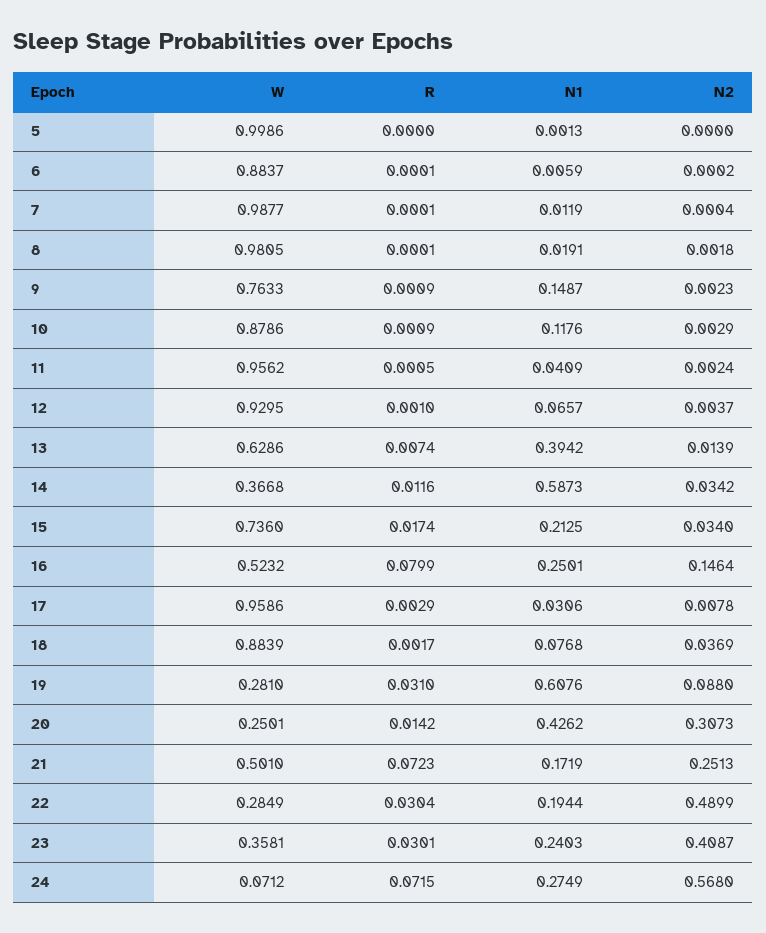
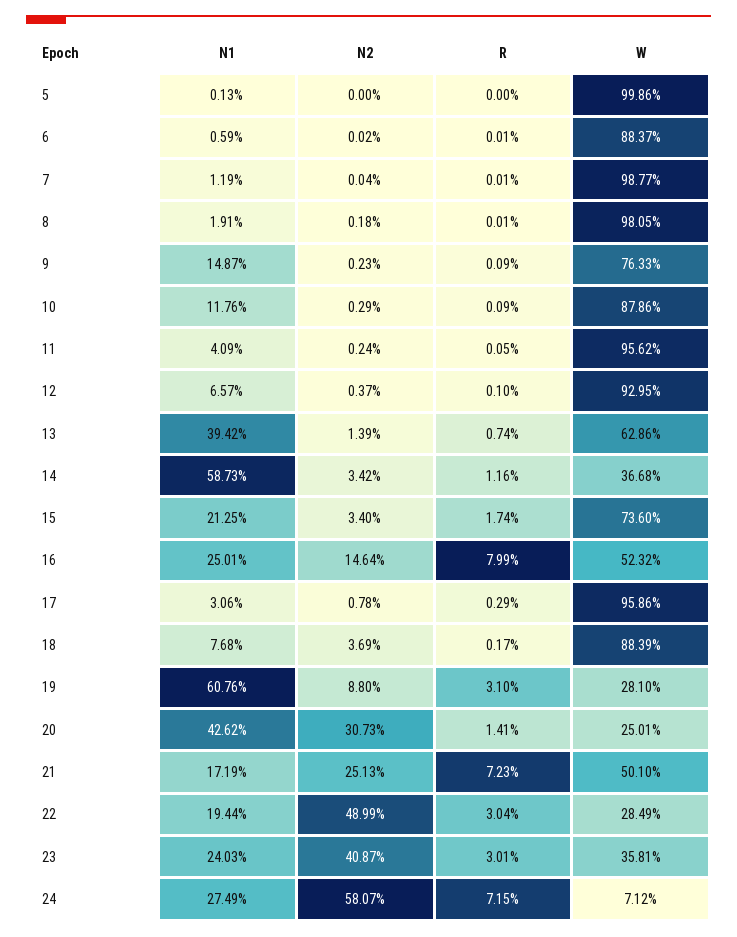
R, 20: 0.0142 -> 0.0141
N2, 24: 0.568 -> 0.5807

